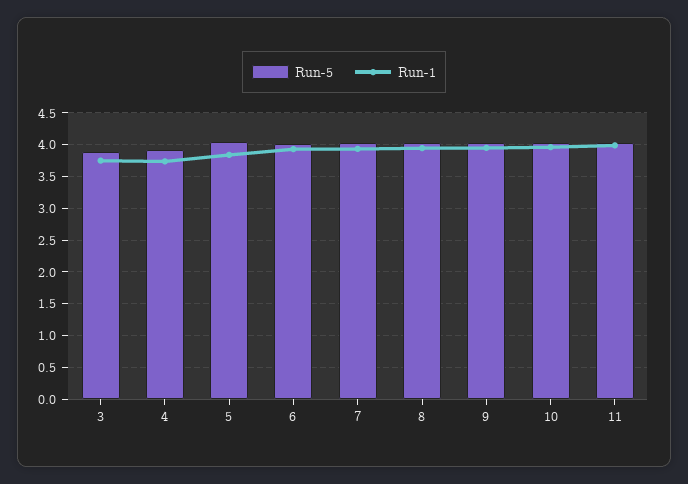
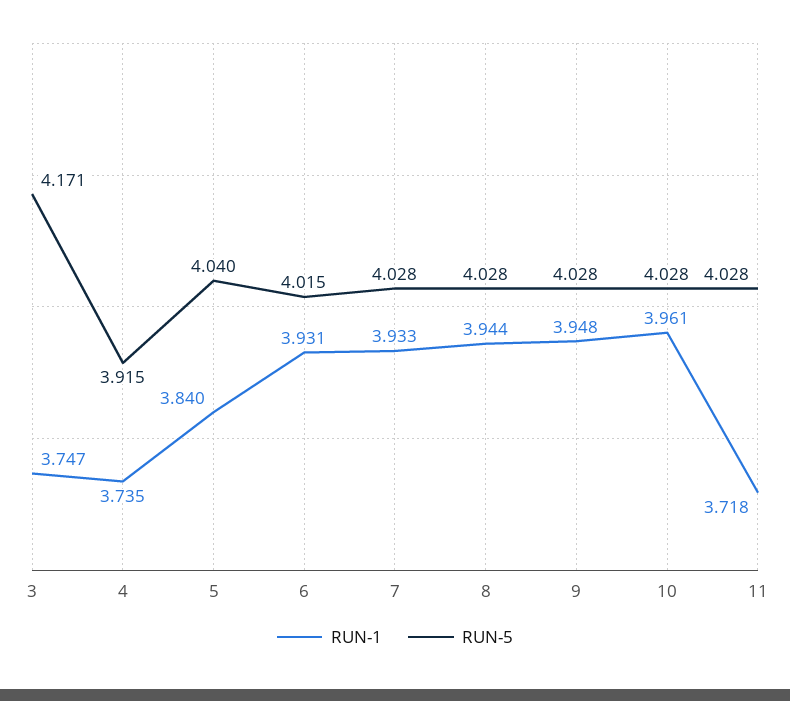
Run-5, 3: 3.9 -> 4.171
Run-1, 11: 4 -> 3.718

